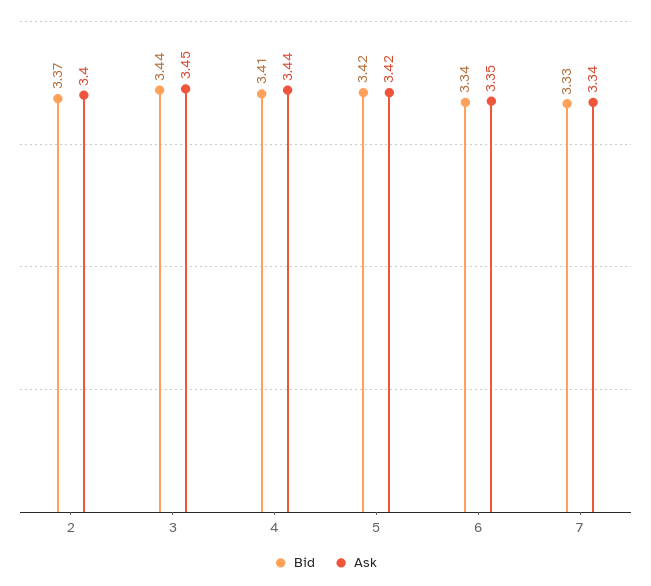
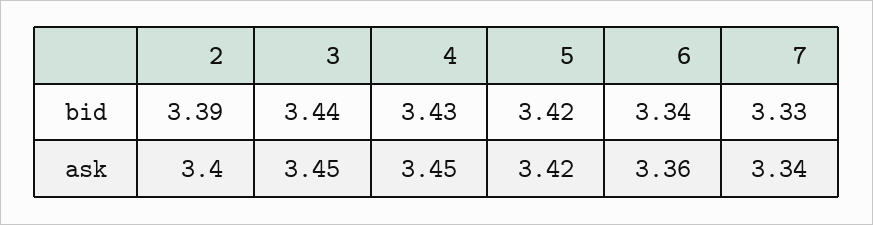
Bid, 2: 3.37 -> 3.39
Bid, 4: 3.41 -> 3.43
Ask, 4: 3.44 -> 3.45
Ask, 6: 3.35 -> 3.36

